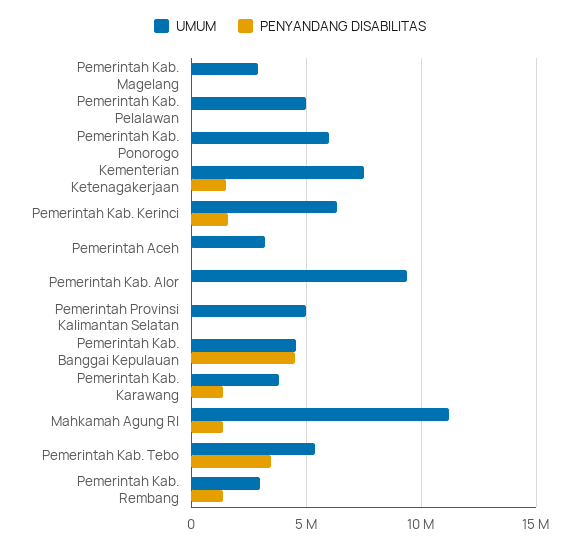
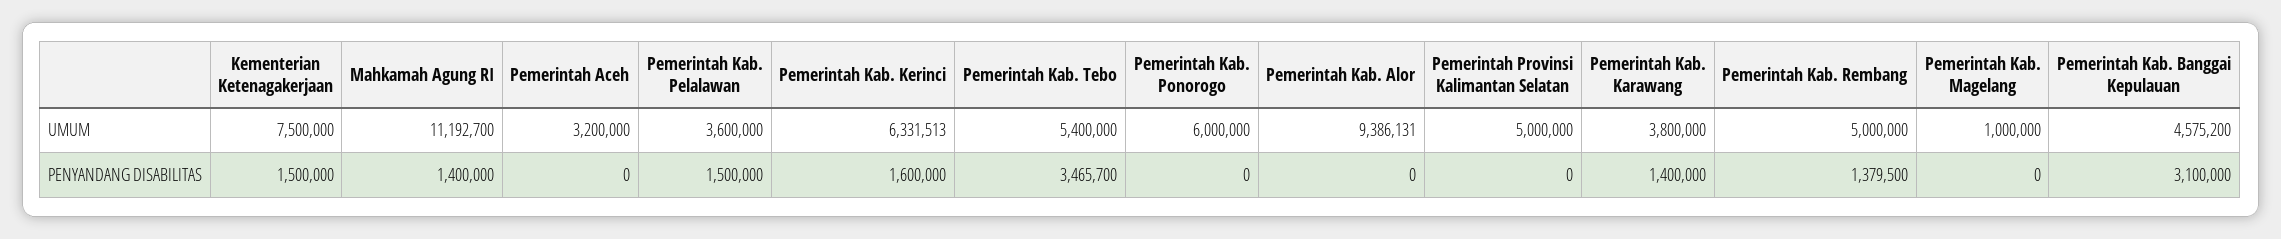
UMUM, Pemerintah Kab. Magelang: 3000000 -> 1000000
UMUM, Pemerintah Kab. Pelalawan: 5000000 -> 3600000
PENYANDANG DISABILITAS, Pemerintah Kab. Pelalawan: 0 -> 1500000
PENYANDANG DISABILITAS, Pemerintah Kab. Banggai Kepulauan: 4500000 -> 3100000
UMUM, Pemerintah Kab. Rembang: 3000000 -> 5000000

